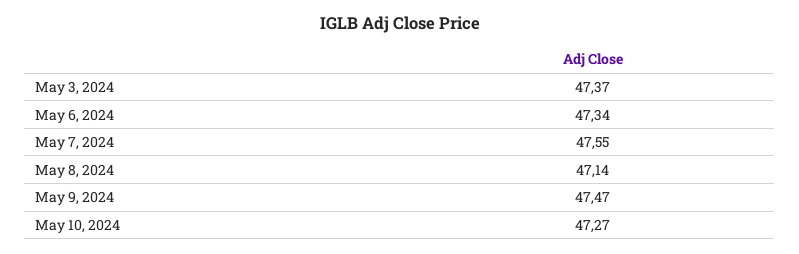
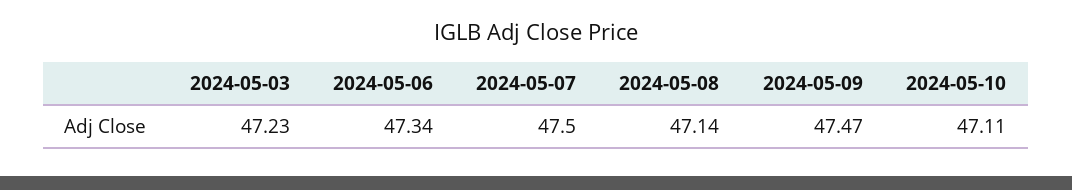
May 3, 2024: 47.37 -> 47.23
May 7, 2024: 47.55 -> 47.5
May 10, 2024: 47.27 -> 47.11

